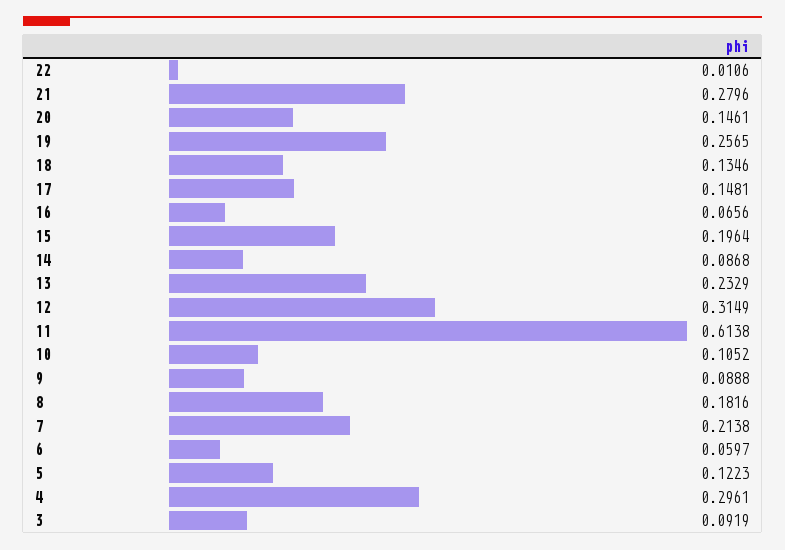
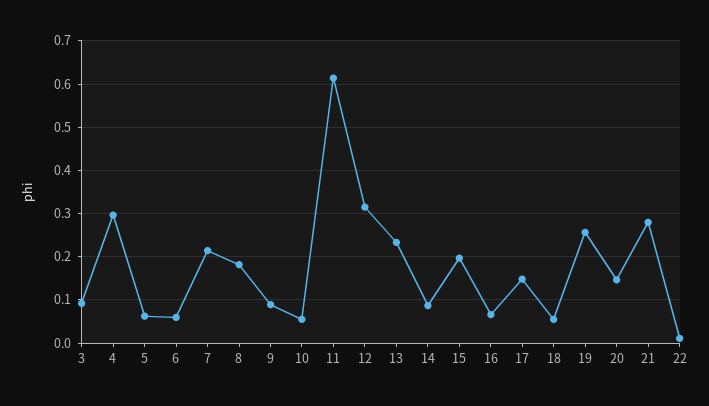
18: 0.1346 -> 0.06
10: 0.1052 -> 0.06
5: 0.1223 -> 0.06

